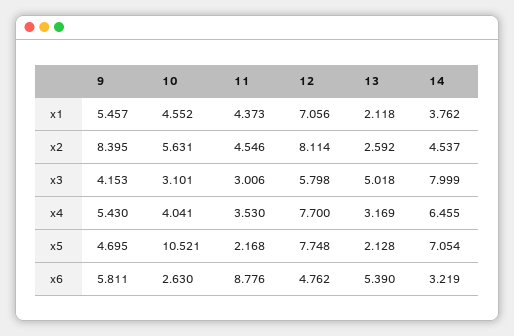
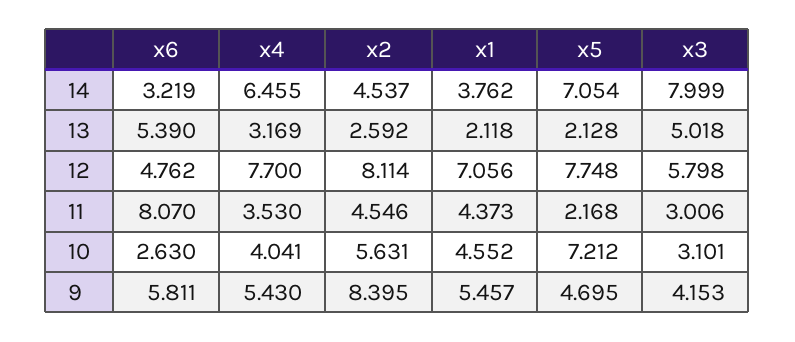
10, x5: 10.521 -> 7.212
11, x6: 8.776 -> 8.07

